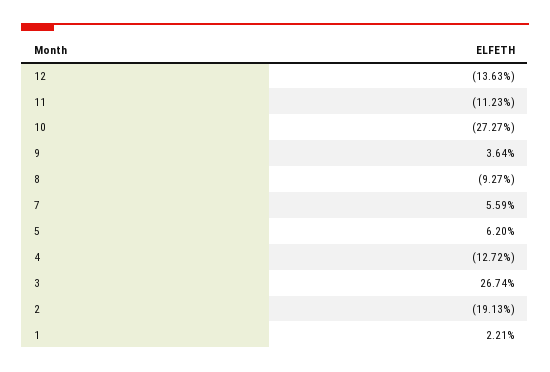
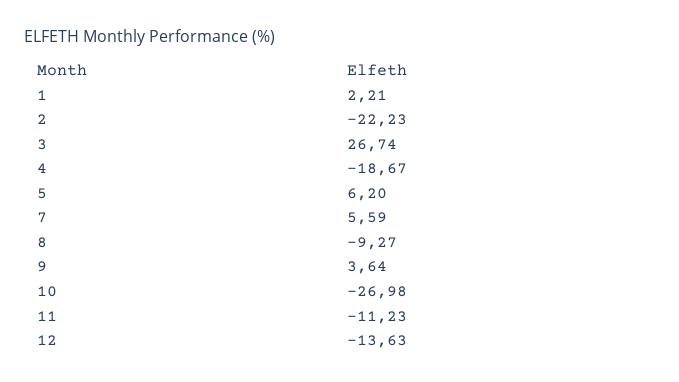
10: -27.27 -> -26.98
4: -12.72 -> -18.67
2: -19.13 -> -22.23

